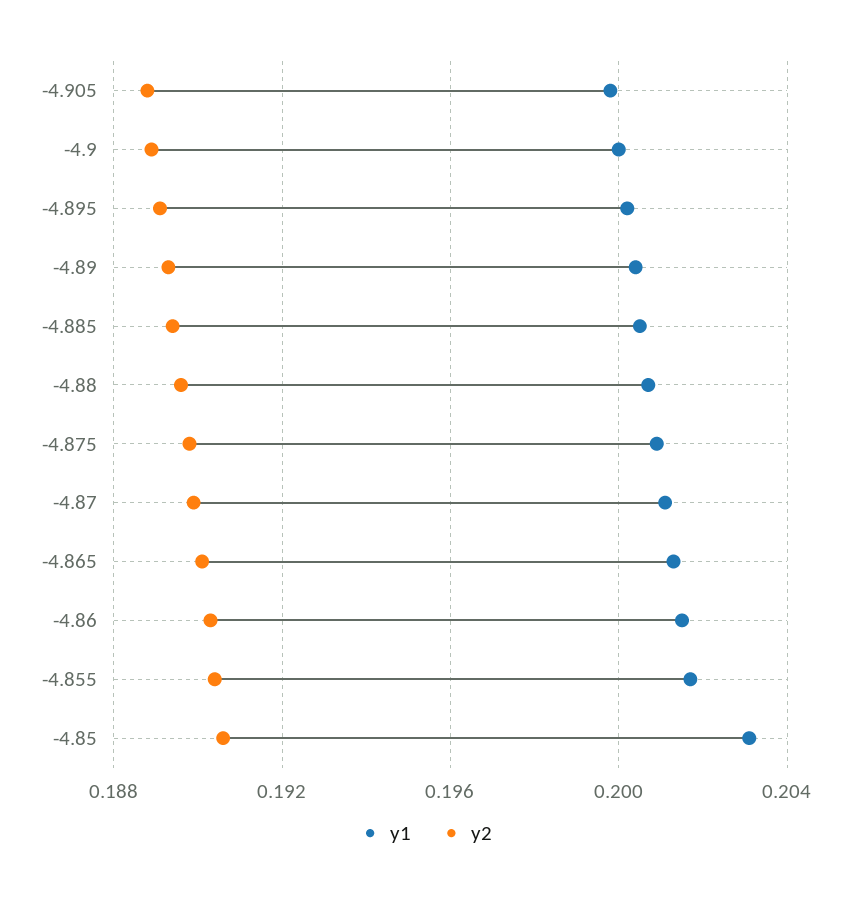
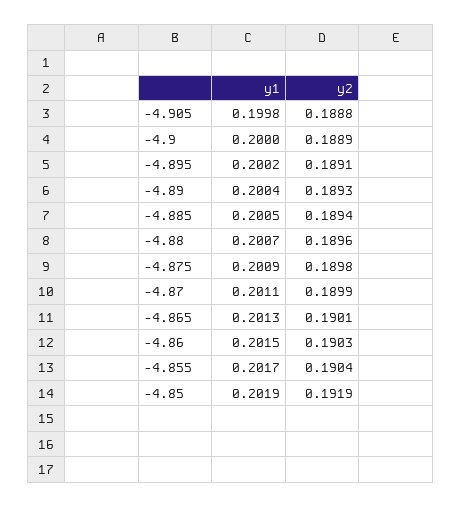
y1, -4.85: 0.203 -> 0.2019
y2, -4.85: 0.1905 -> 0.1919

